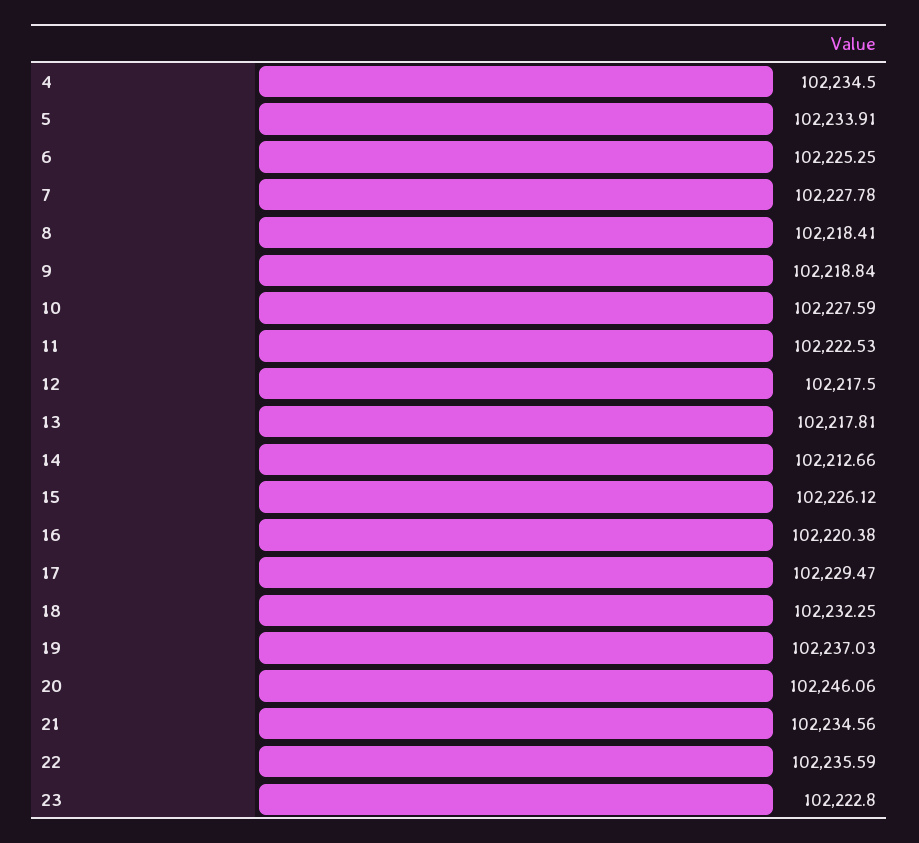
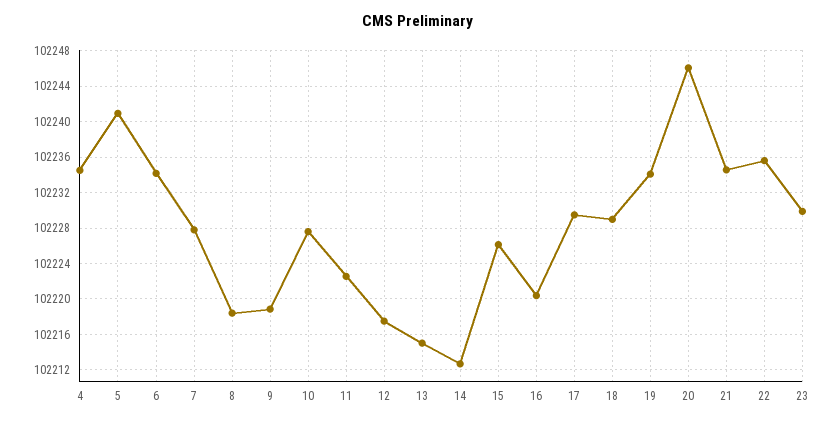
5: 102233.91 -> 102241
6: 102225.25 -> 102234
13: 102217.81 -> 102215
18: 102232.25 -> 102229
19: 102237.03 -> 102234
23: 102222.8 -> 102230

